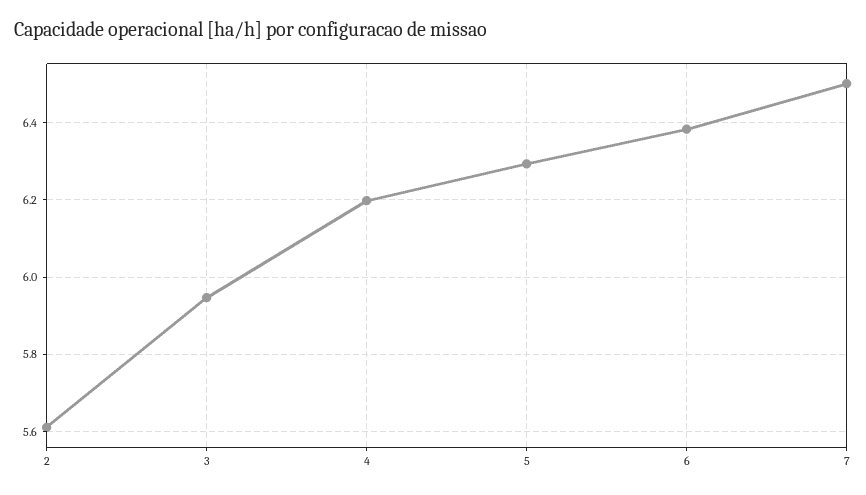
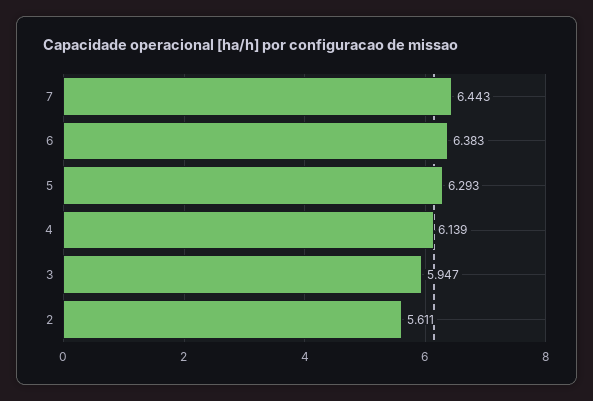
4: 6.2 -> 6.139
7: 6.5 -> 6.443

